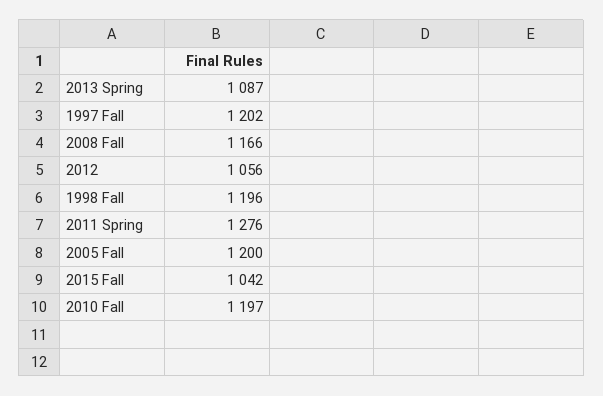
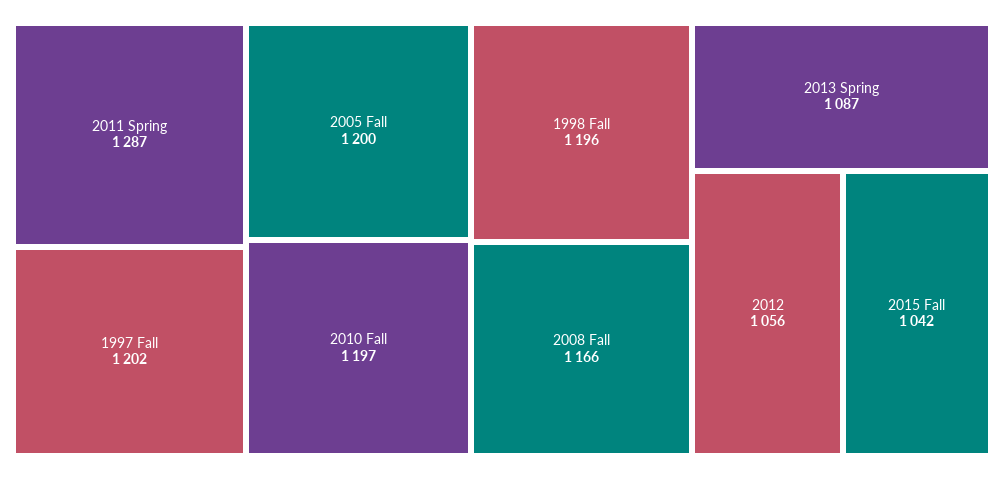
2011 Spring: 1276 -> 1287

